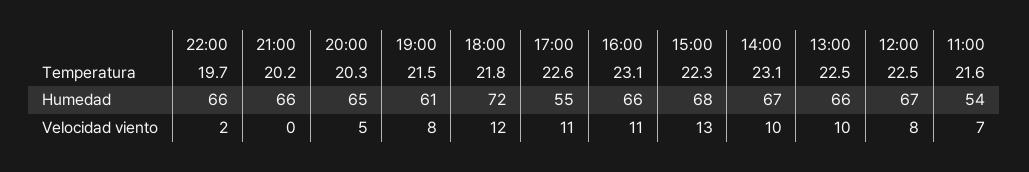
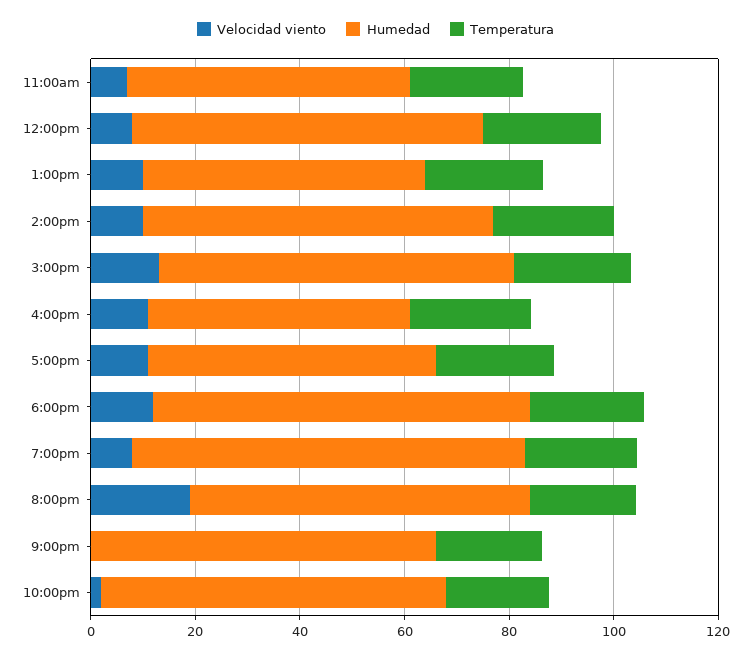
Humedad, 19:00: 61 -> 75
Humedad, 16:00: 66 -> 50
Humedad, 13:00: 66 -> 55
Velocidad viento, 20:00: 5 -> 20

